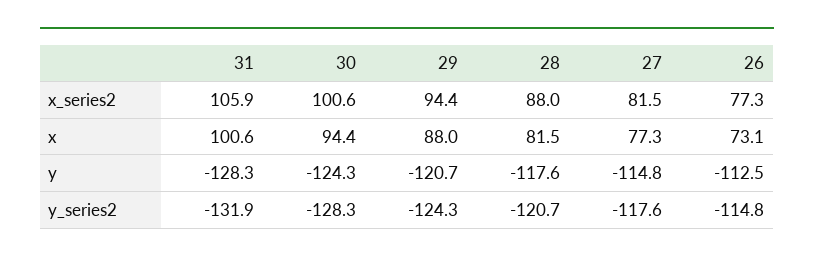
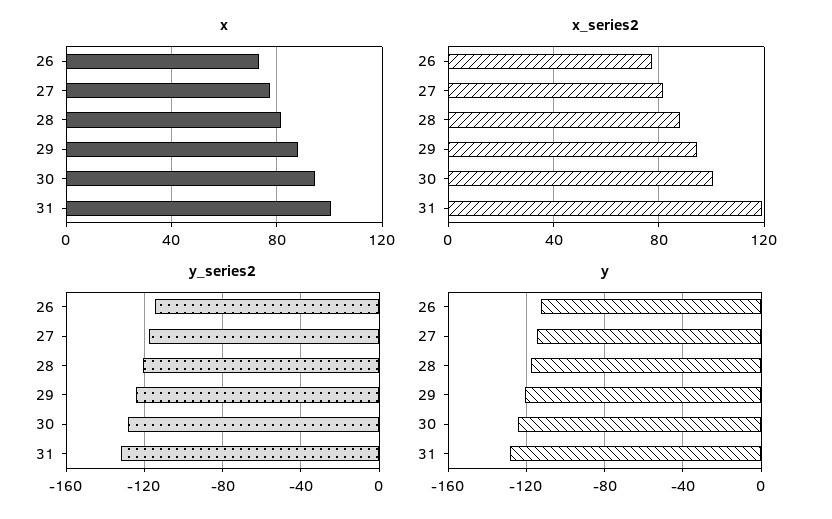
x_series2, 31: 105.9 -> 120

